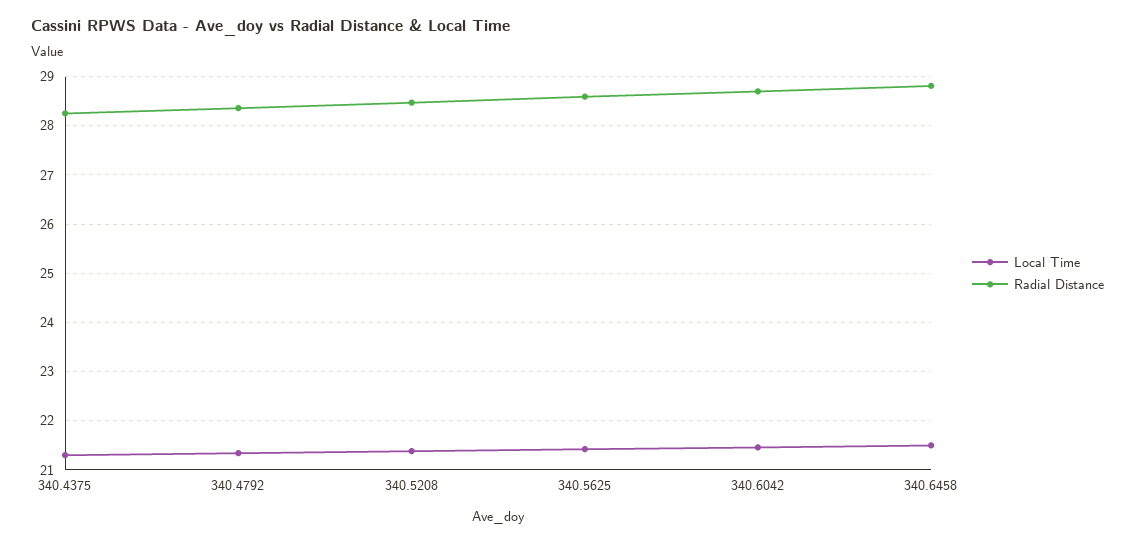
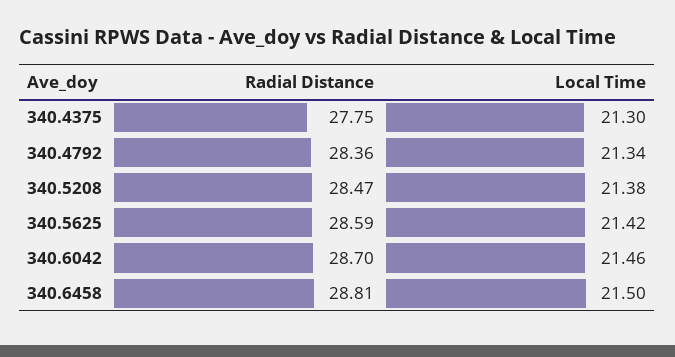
Radial Distance, 340.4375: 28.2 -> 27.75

